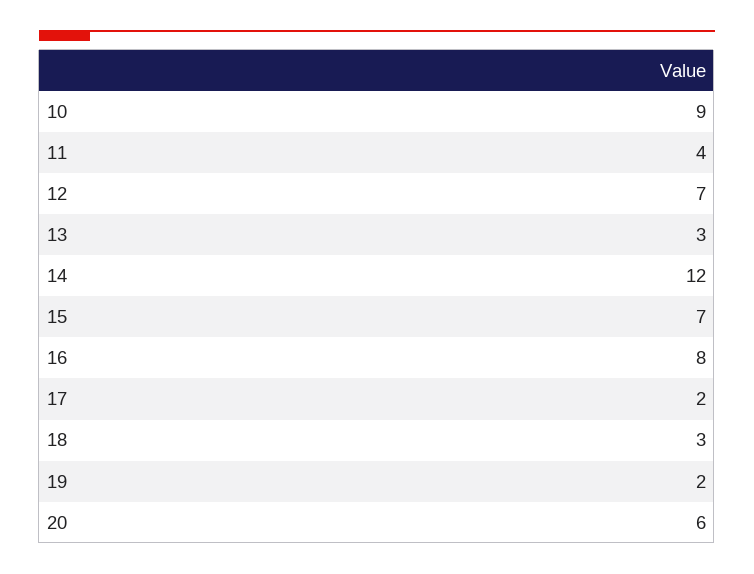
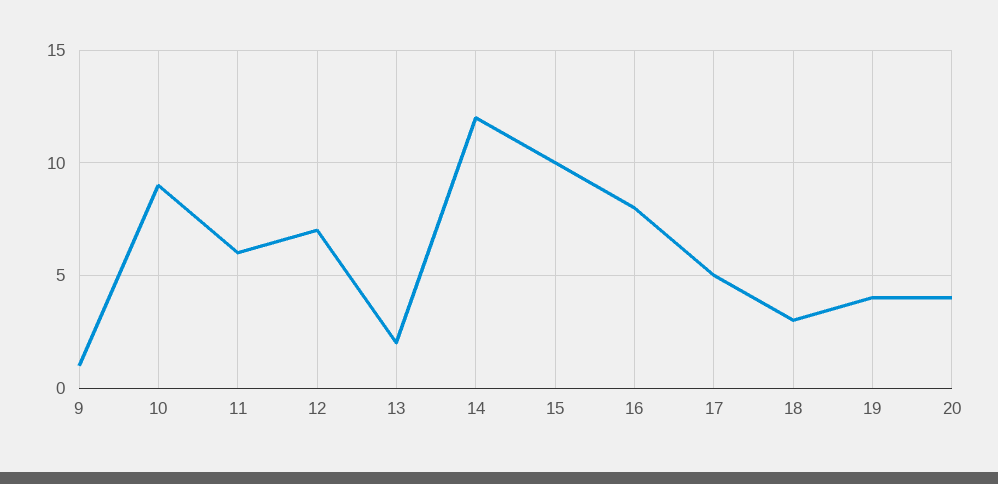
11: 4 -> 6
13: 3 -> 2
15: 7 -> 10
17: 2 -> 5
19: 2 -> 4
20: 6 -> 4
9: none -> 1

